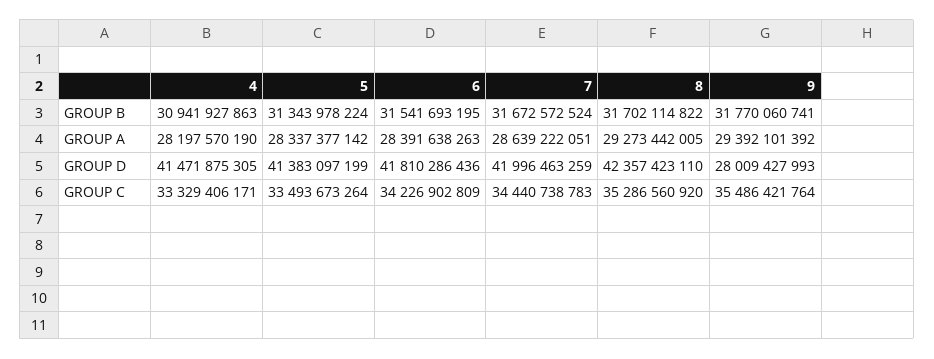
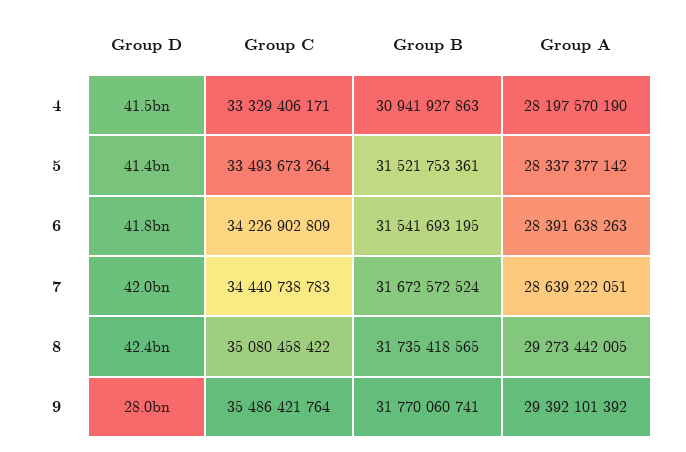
5, GROUP B: 31343978224 -> 31521753361
8, GROUP B: 31702114822 -> 31735418565
8, GROUP C: 35286560920 -> 35080458422

